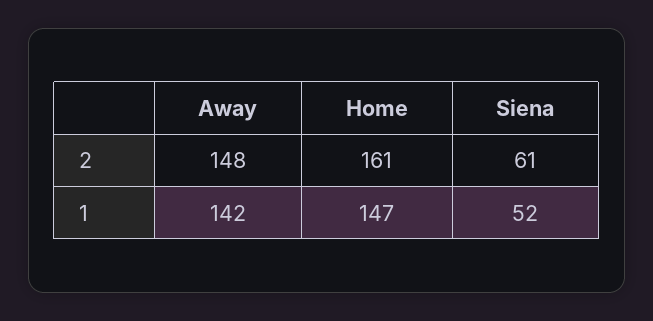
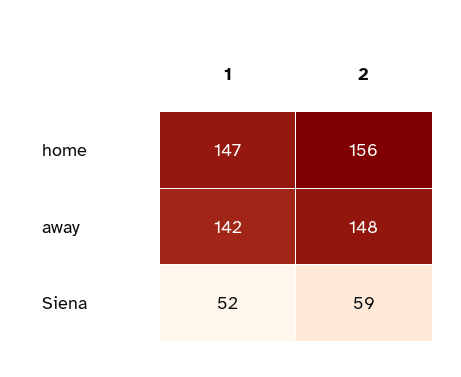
Home, 2: 161 -> 156
Siena, 2: 61 -> 59

